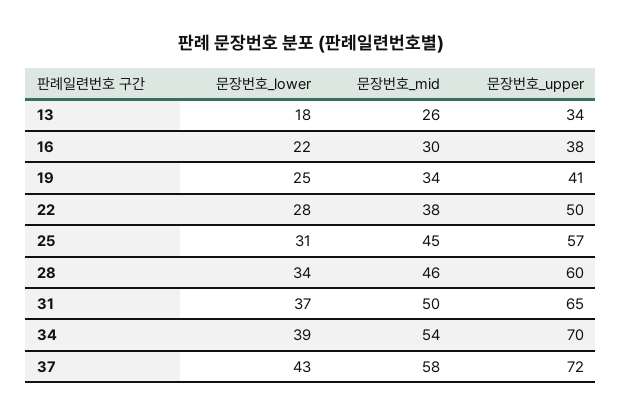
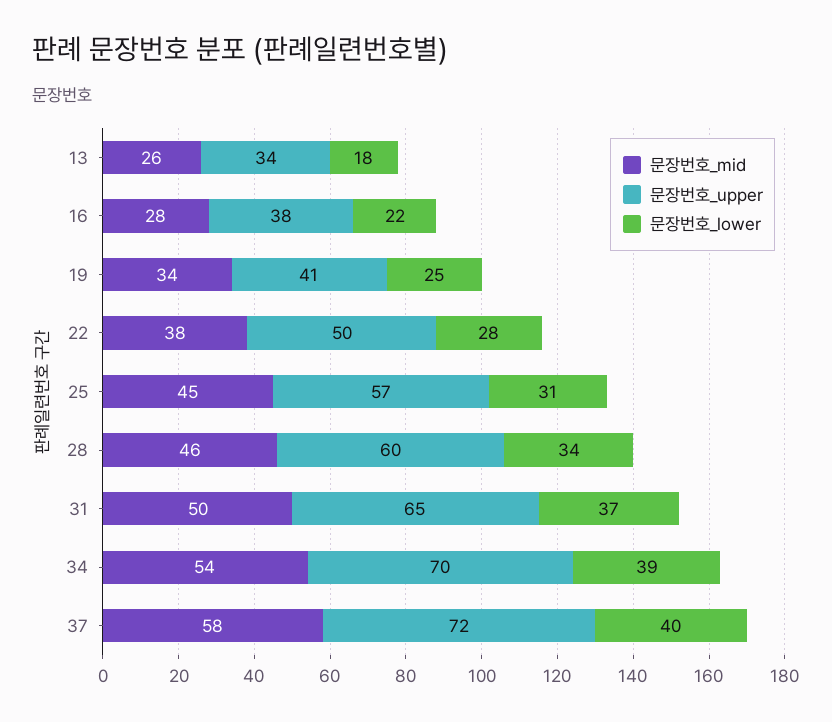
문장번호_mid, 16: 30 -> 28
문장번호_lower, 37: 43 -> 40

